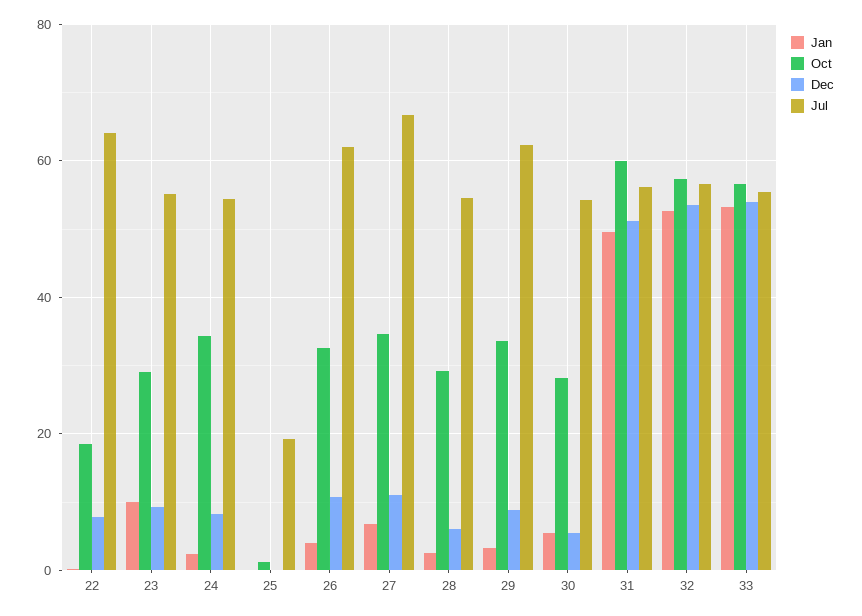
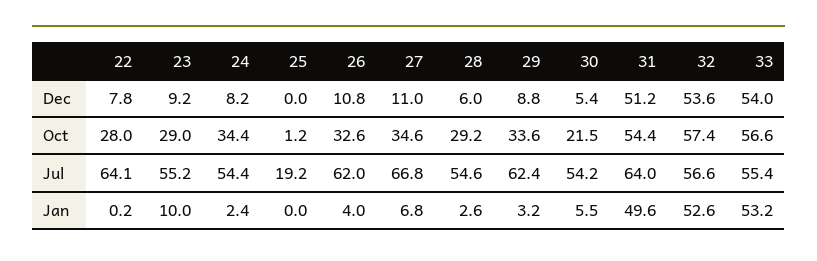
Oct, 22: 18 -> 28
Oct, 30: 28 -> 21.5
Oct, 31: 60 -> 54.4
Jul, 31: 56 -> 64

